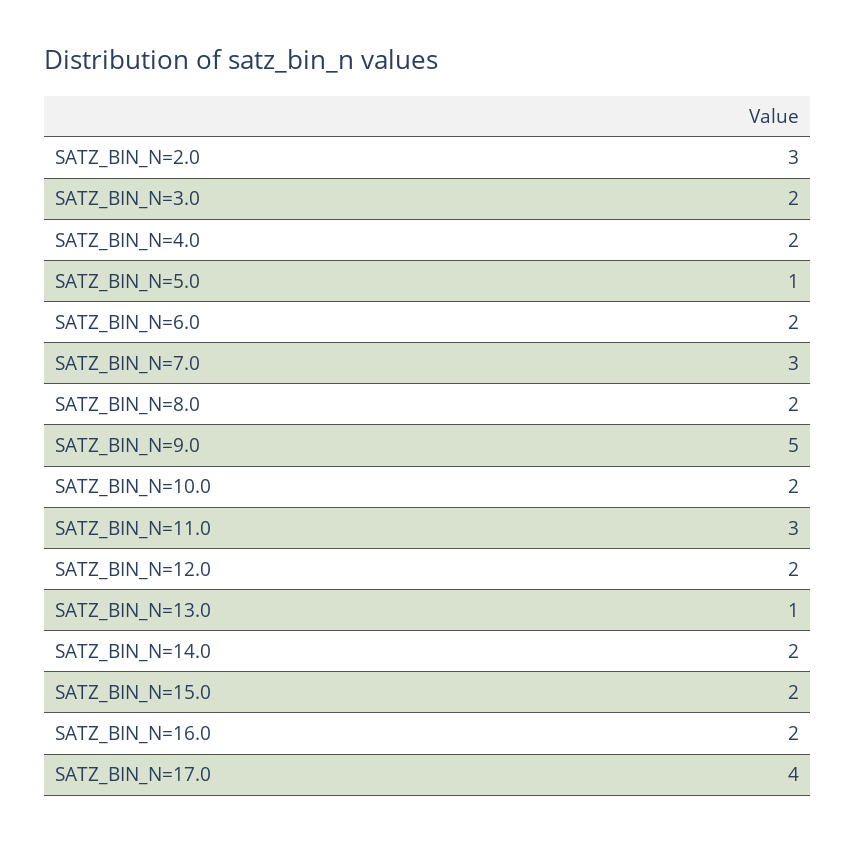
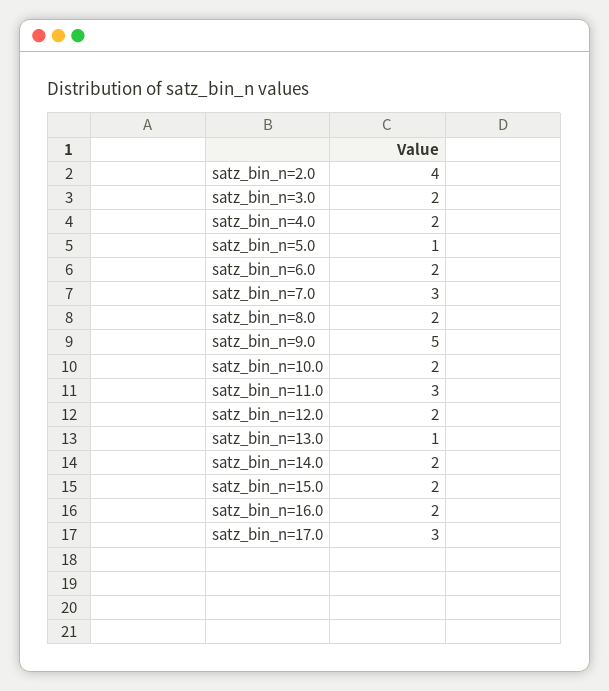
SATZ_BIN_N=2.0: 3 -> 4
SATZ_BIN_N=17.0: 4 -> 3

